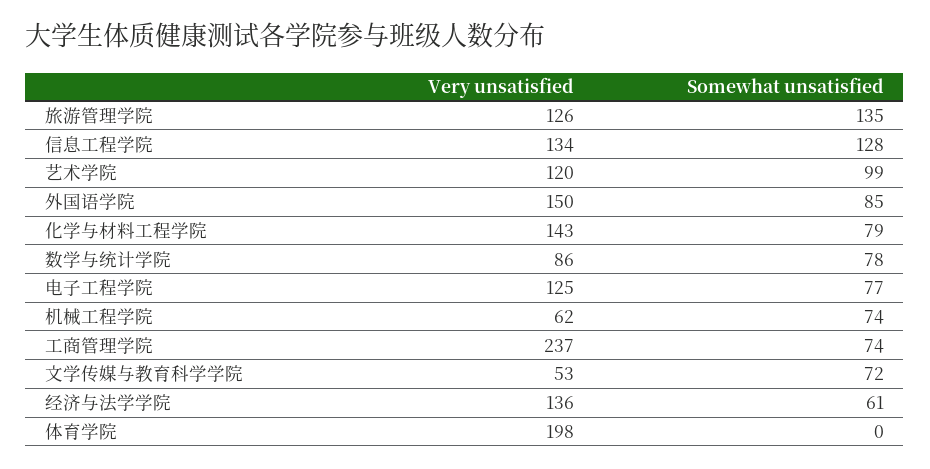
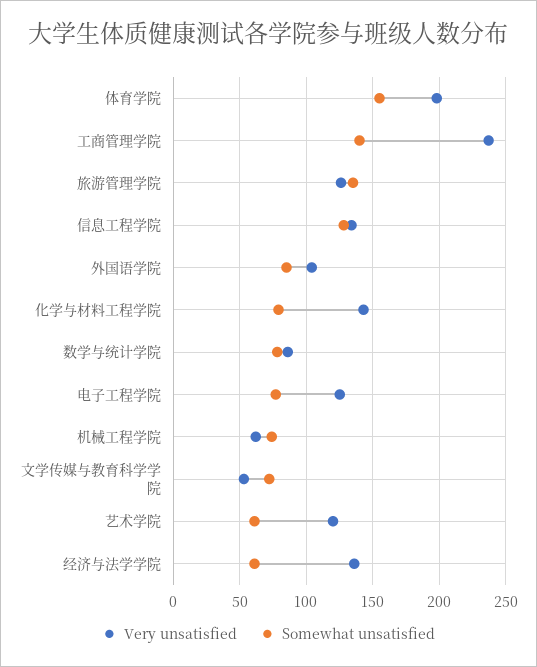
Somewhat unsatisfied, 艺术学院: 99 -> 60
Very unsatisfied, 外国语学院: 150 -> 105
Somewhat unsatisfied, 工商管理学院: 74 -> 140
Somewhat unsatisfied, 体育学院: 0 -> 155

